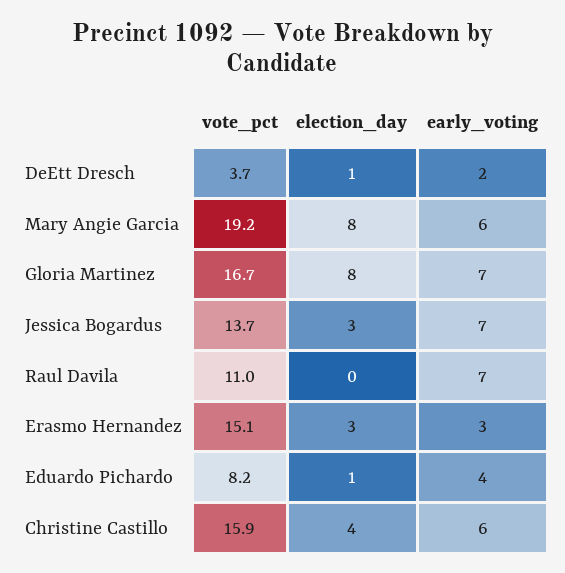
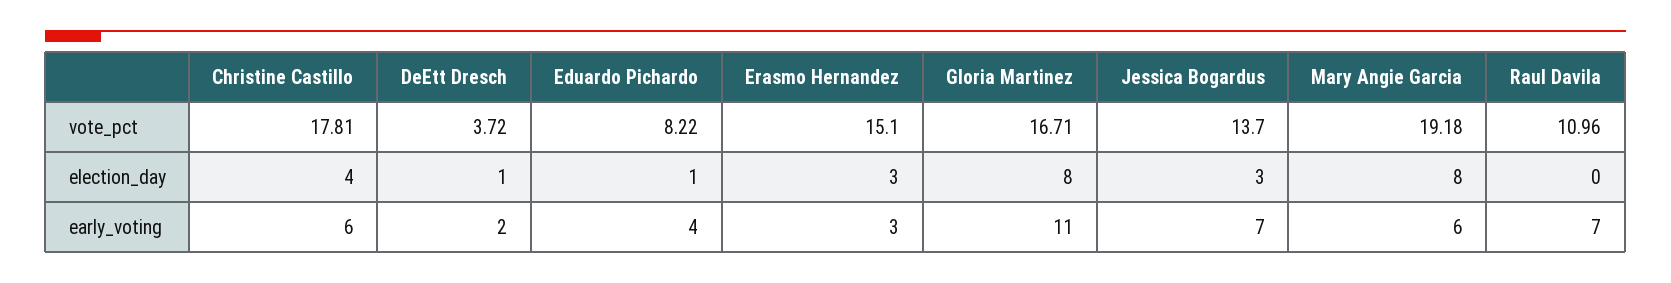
early_voting, Gloria Martinez: 7 -> 11
vote_pct, Christine Castillo: 15.9 -> 17.81

